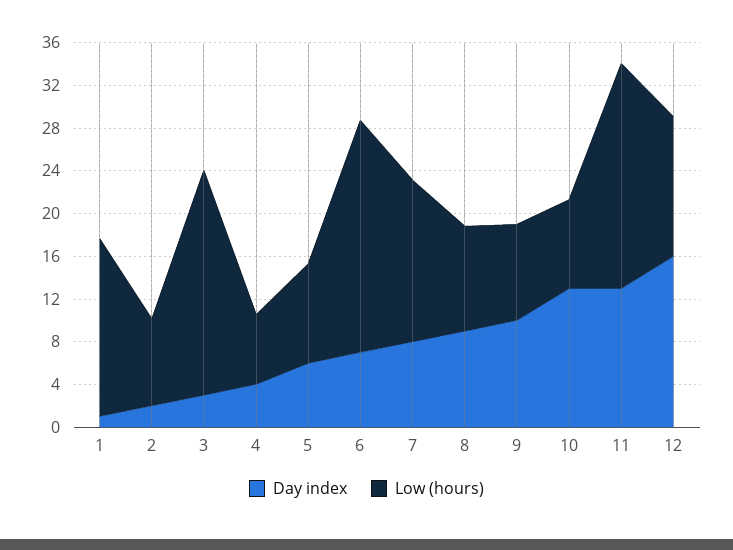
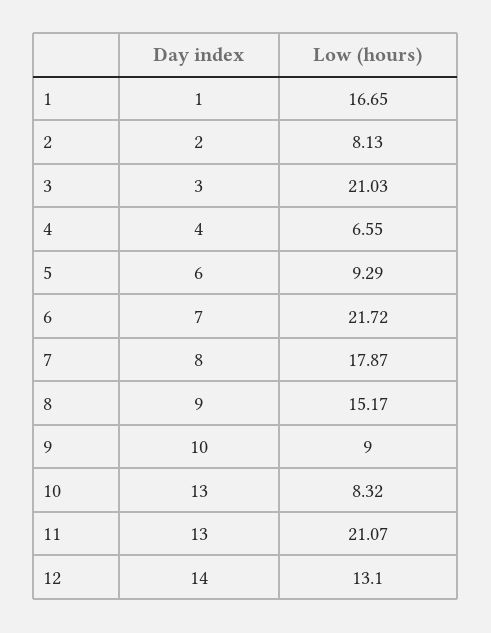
Low (hours), 7: 15 -> 17.87
Low (hours), 8: 10 -> 15.17
Day index, 12: 16 -> 14

